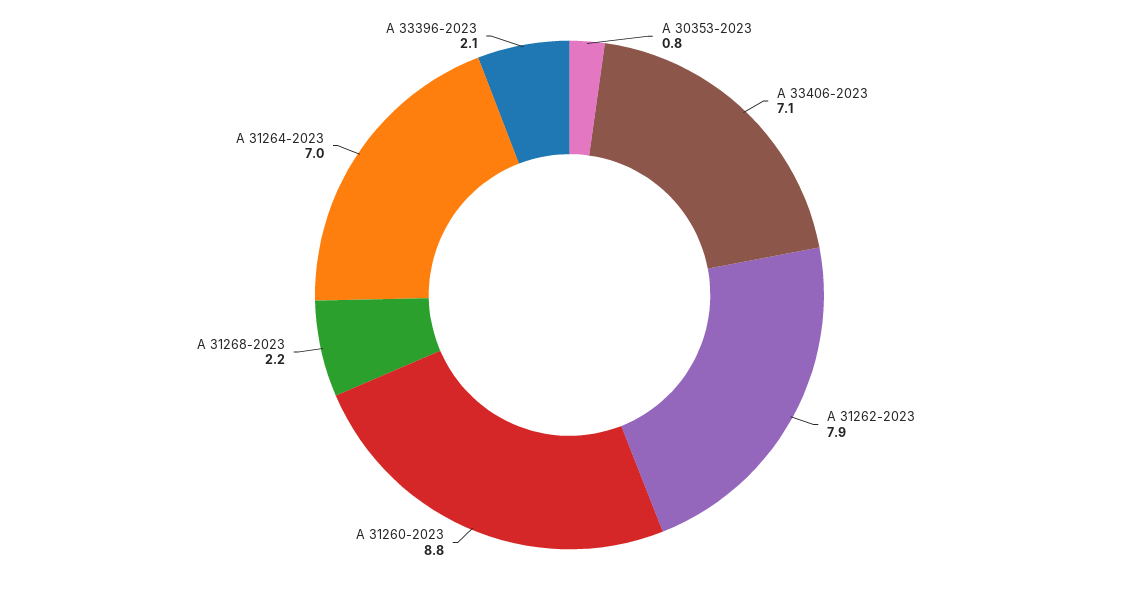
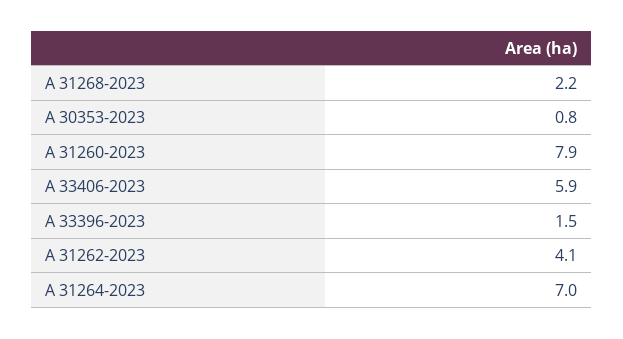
A 33406-2023: 7.1 -> 5.9
A 31262-2023: 7.9 -> 4.1
A 31260-2023: 8.8 -> 7.9
A 33396-2023: 2.1 -> 1.5

